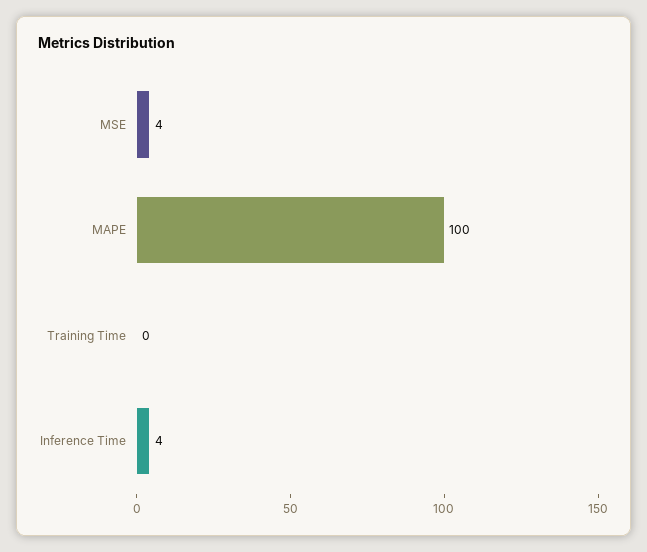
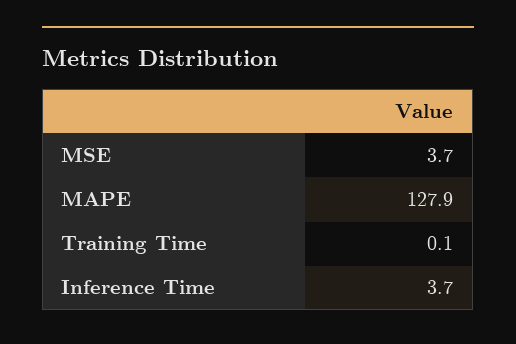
MAPE: 100 -> 127.9

